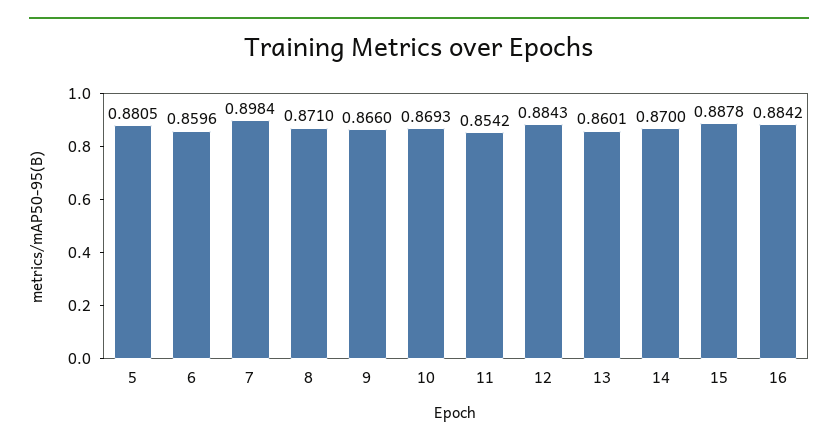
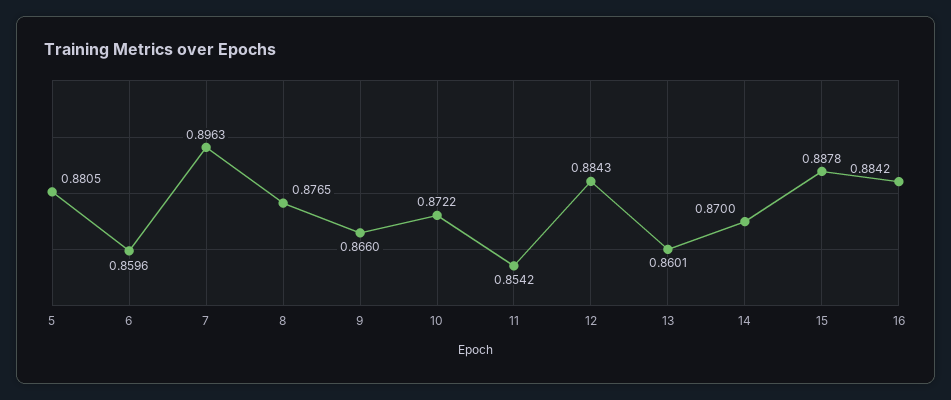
7: 0.8984 -> 0.8963
8: 0.871 -> 0.8765
10: 0.8693 -> 0.8722

